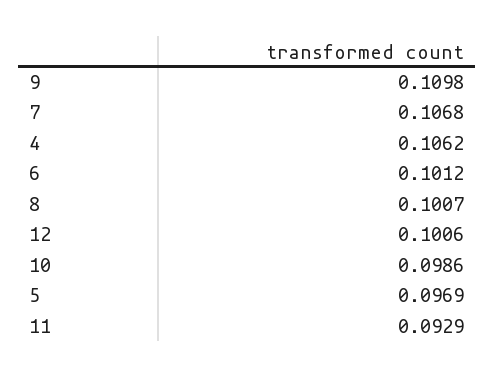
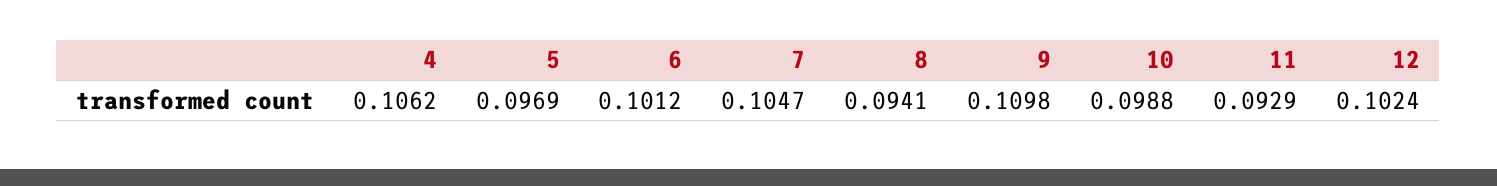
7: 0.1068 -> 0.1047
8: 0.1007 -> 0.0941
12: 0.1006 -> 0.1024
10: 0.0986 -> 0.0988

